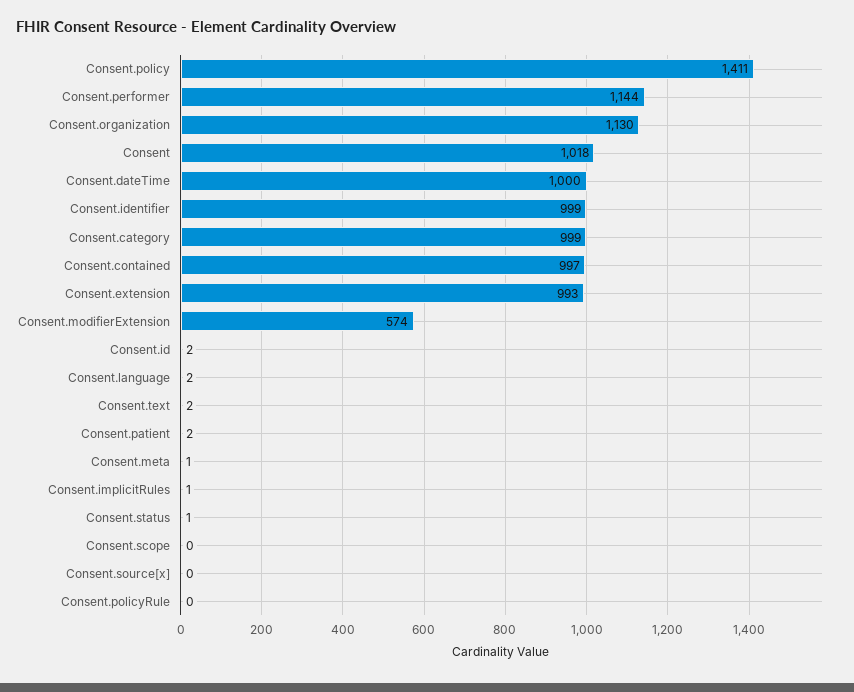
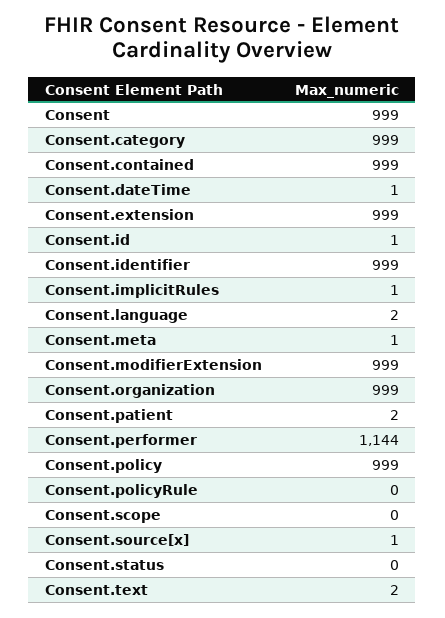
Consent.policy: 1411 -> 999
Consent.organization: 1130 -> 999
Consent: 1018 -> 999
Consent.dateTime: 1000 -> 1
Consent.contained: 997 -> 999
Consent.extension: 993 -> 999
Consent.modifierExtension: 574 -> 999
Consent.id: 2 -> 1
Consent.status: 1 -> 0
Consent.source[x]: 0 -> 1

